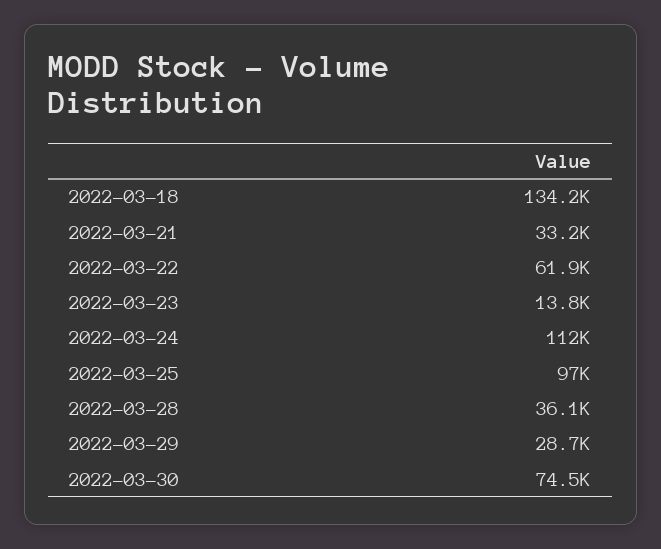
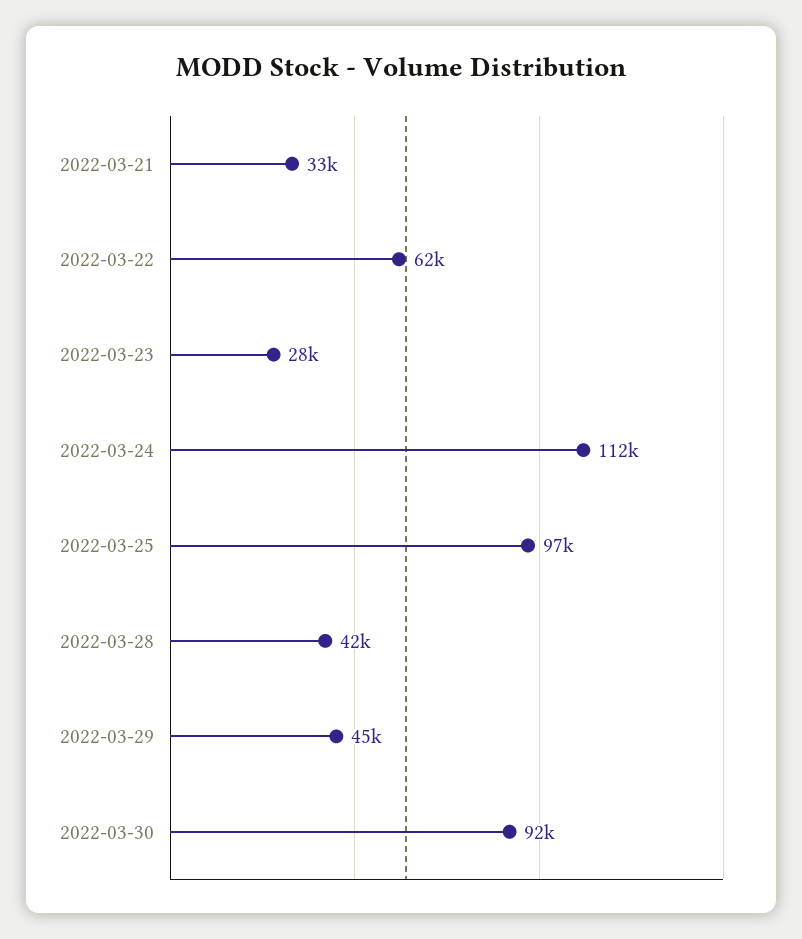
2022-03-18: 134200 -> none
2022-03-23: 13800 -> 28000
2022-03-28: 36100 -> 42000
2022-03-29: 28700 -> 45000
2022-03-30: 74500 -> 92000

